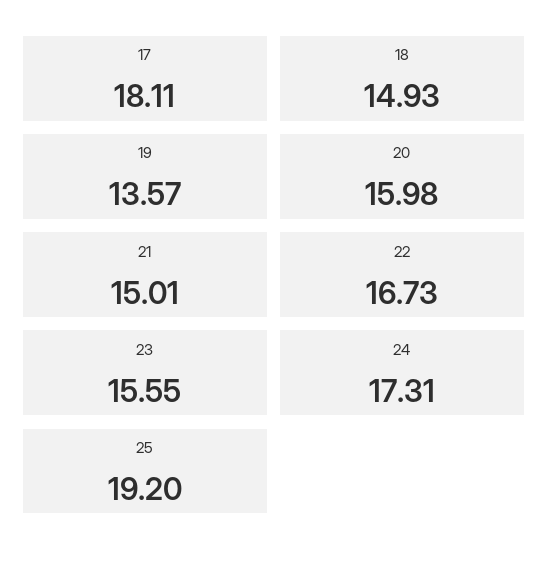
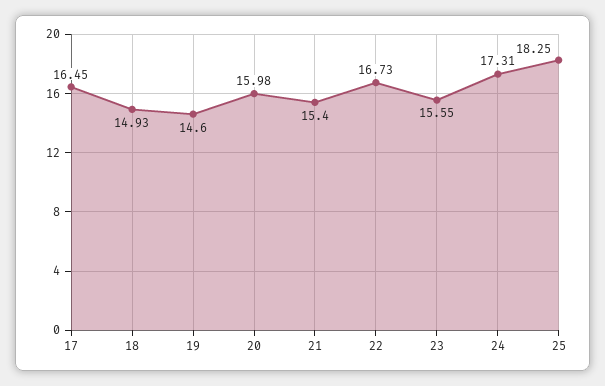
17: 18.11 -> 16.45
19: 13.57 -> 14.6
21: 15.01 -> 15.4
25: 19.2 -> 18.25

